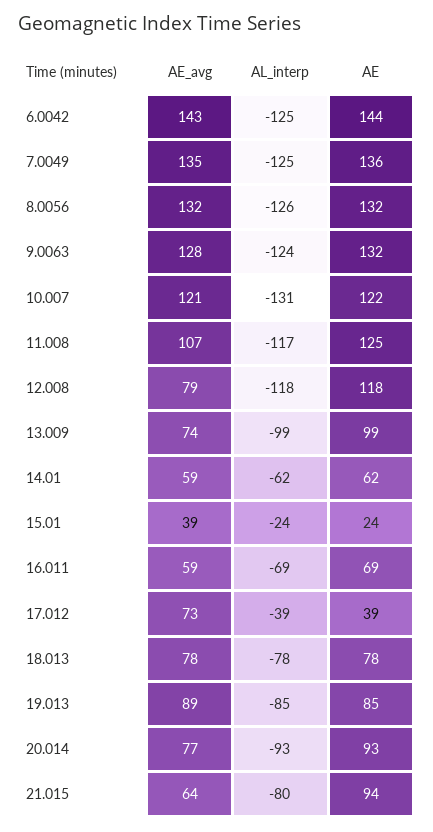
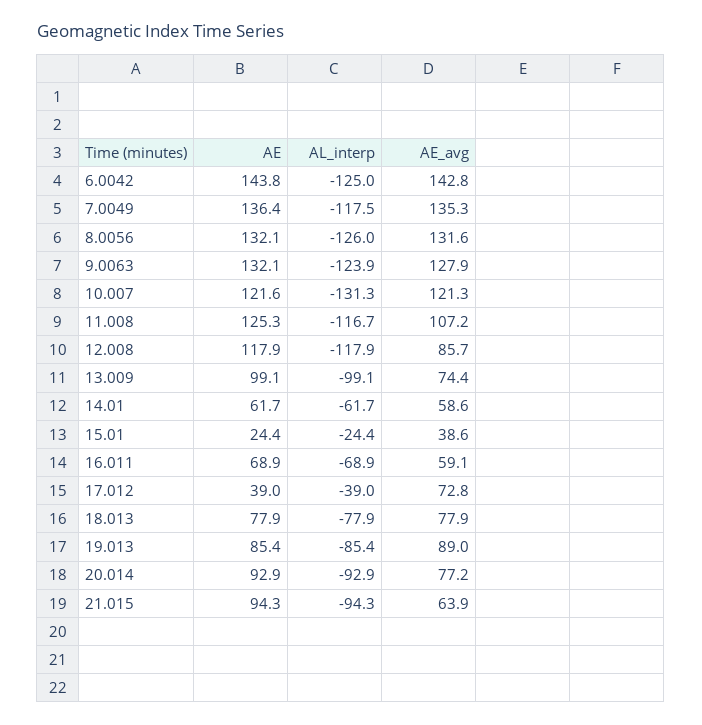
AL_interp, 7.0049: -125 -> -117.5
AE_avg, 12.008: 79 -> 85.7
AL_interp, 21.015: -80 -> -94.3

